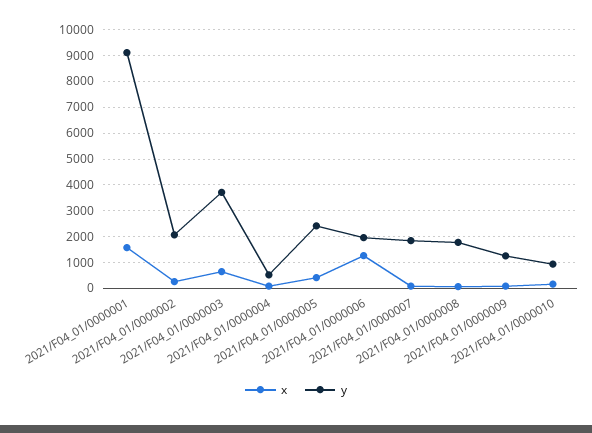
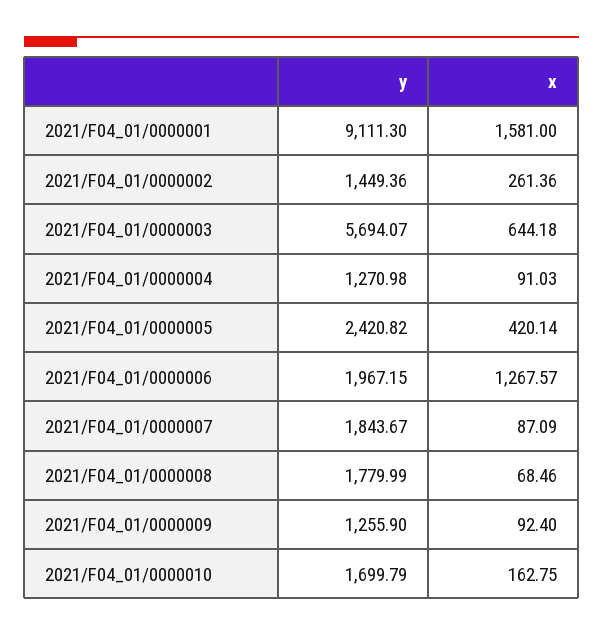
y, 2021/F04_01/0000002: 2000 -> 1449.36
y, 2021/F04_01/0000003: 3750 -> 5694.07
y, 2021/F04_01/0000004: 500 -> 1270.98
y, 2021/F04_01/0000010: 1000 -> 1699.79

